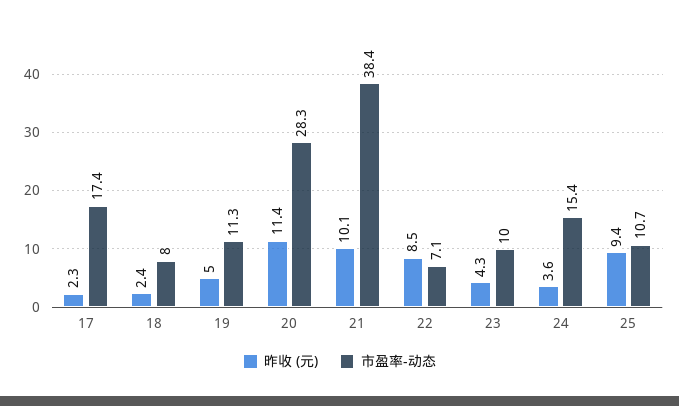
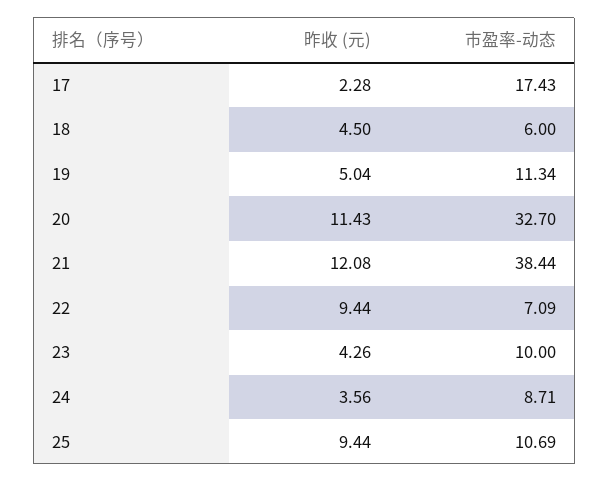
昨收 (元), 18: 2.4 -> 4.5
市盈率-动态, 18: 8 -> 6
市盈率-动态, 20: 28.3 -> 32.7
昨收 (元), 21: 10.1 -> 12.08
昨收 (元), 22: 8.5 -> 9.44
市盈率-动态, 24: 15.4 -> 8.71

